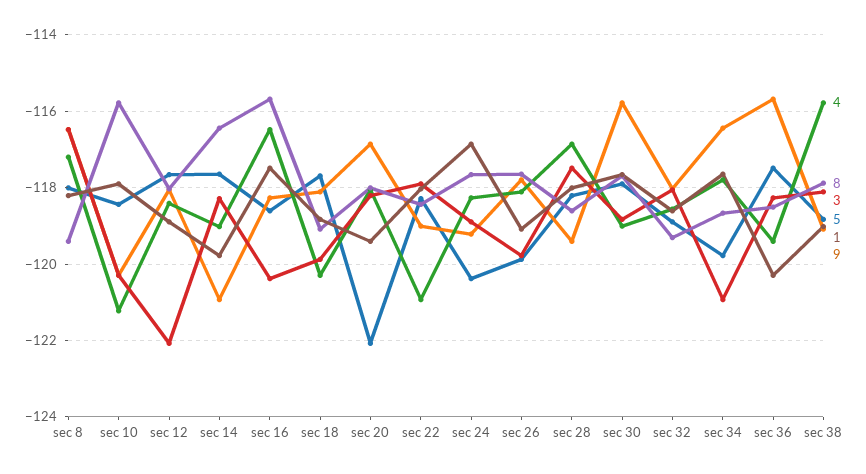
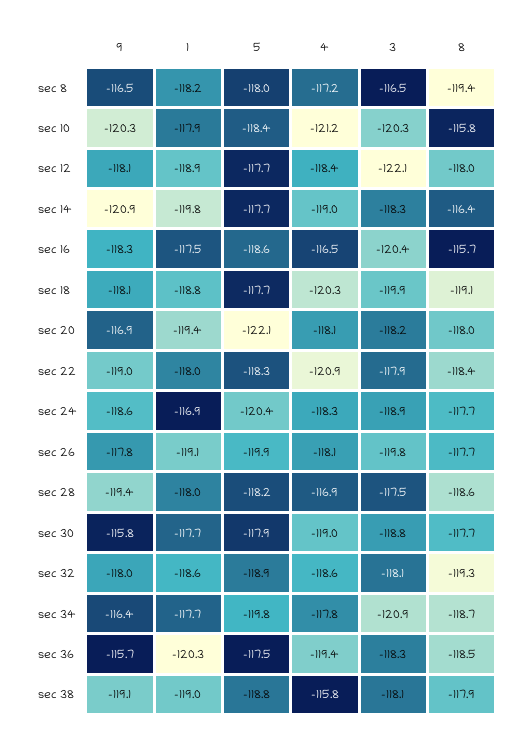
9, sec 24: -119.2 -> -118.6

